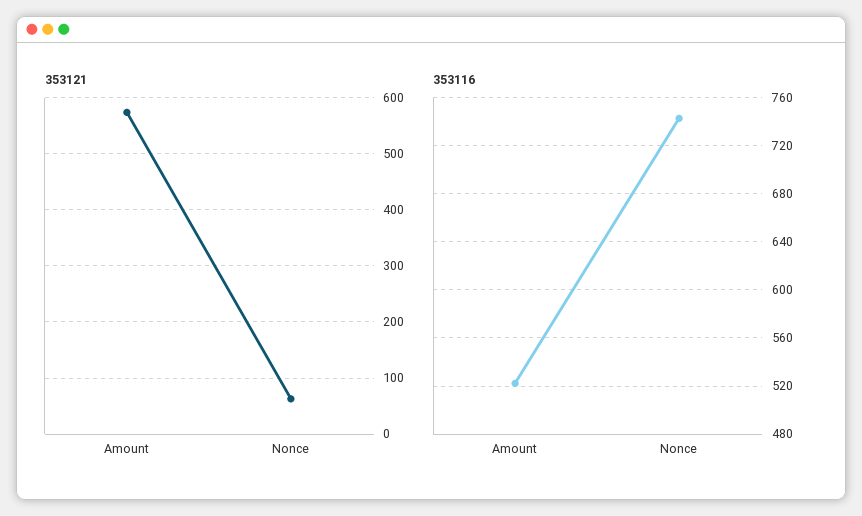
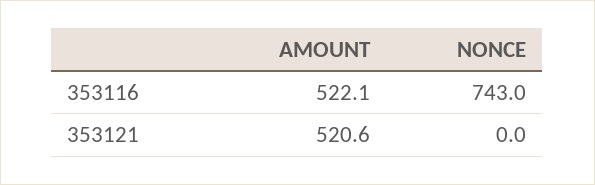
353121, Amount: 580 -> 520.6
353121, Nonce: 60 -> 0

